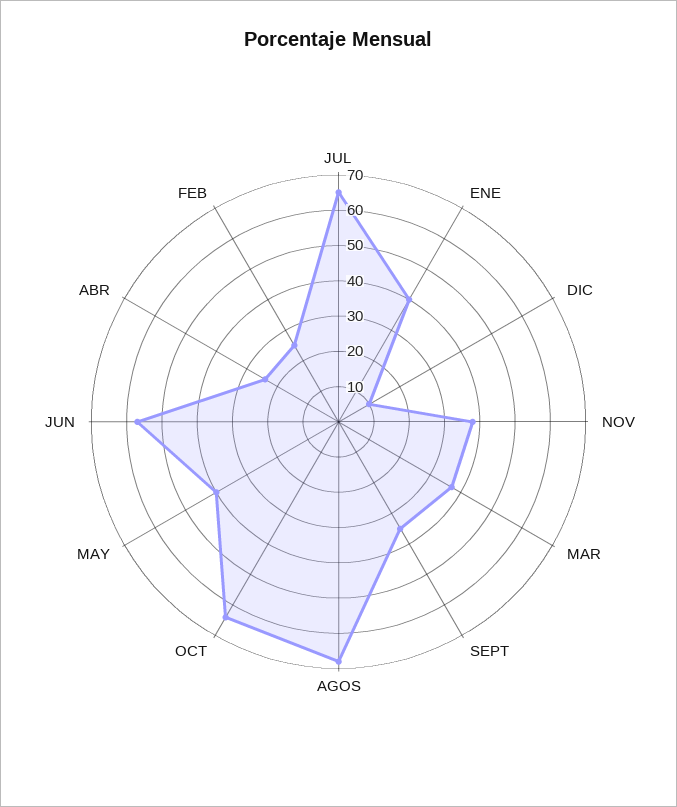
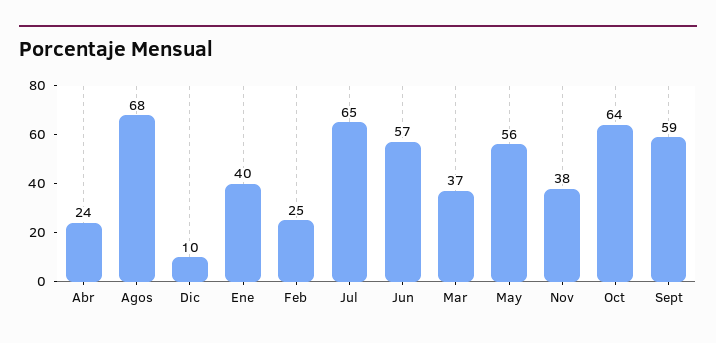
SEPT: 35 -> 59
MAY: 40 -> 56

